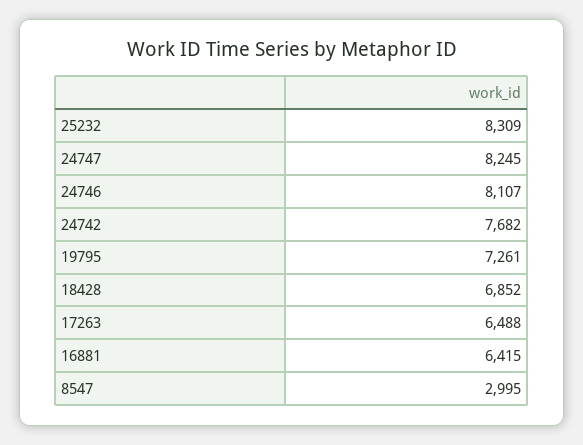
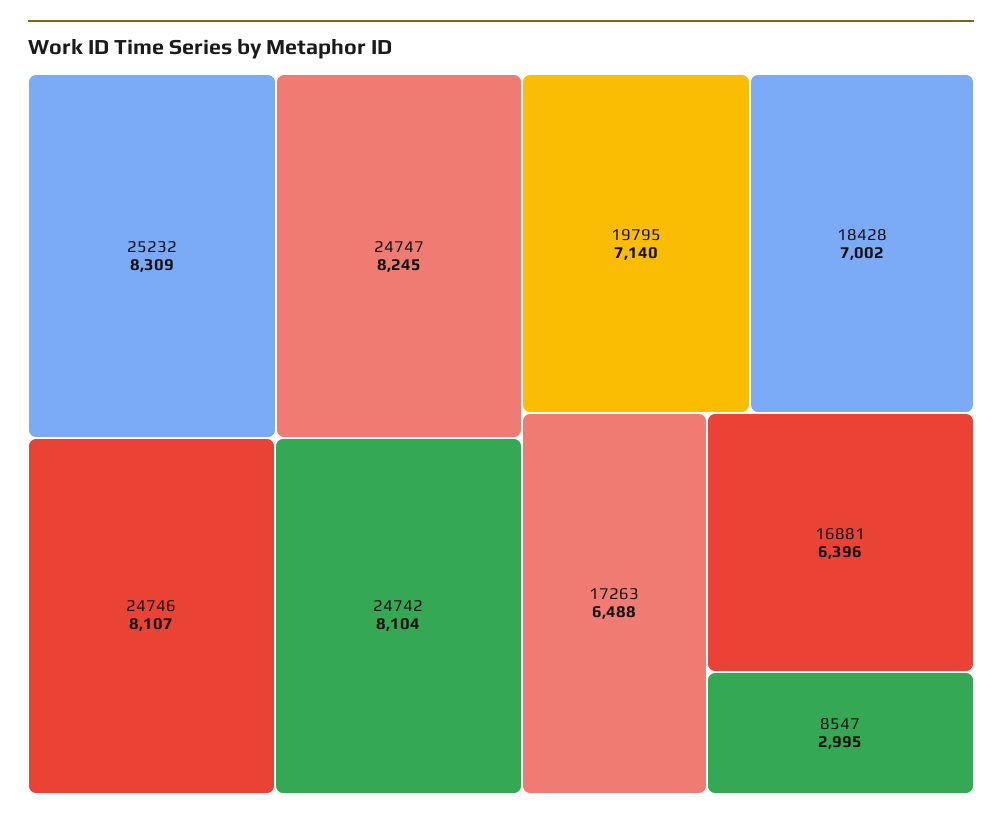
24742: 7682 -> 8104
19795: 7261 -> 7140
18428: 6852 -> 7002
16881: 6415 -> 6396

